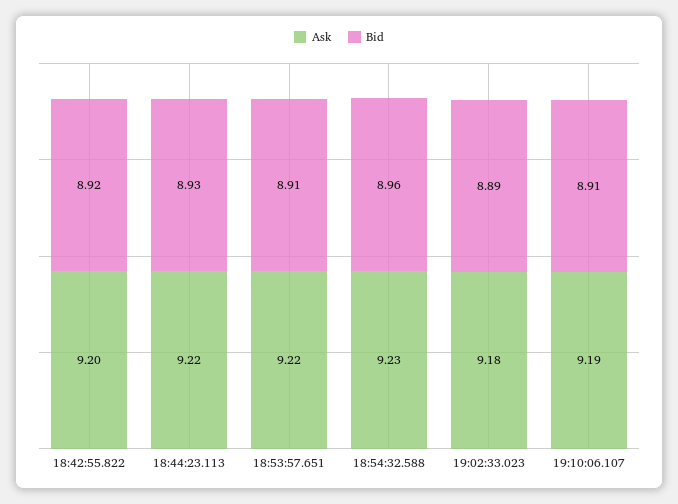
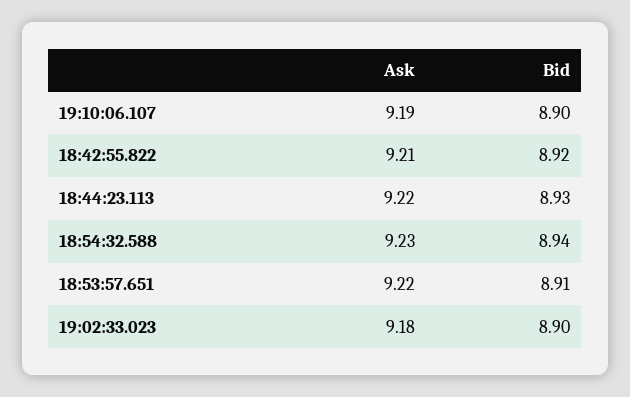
Ask, 18:42:55.822: 9.2 -> 9.21
Bid, 18:54:32.588: 8.96 -> 8.94
Bid, 19:02:33.023: 8.89 -> 8.9
Bid, 19:10:06.107: 8.91 -> 8.9

